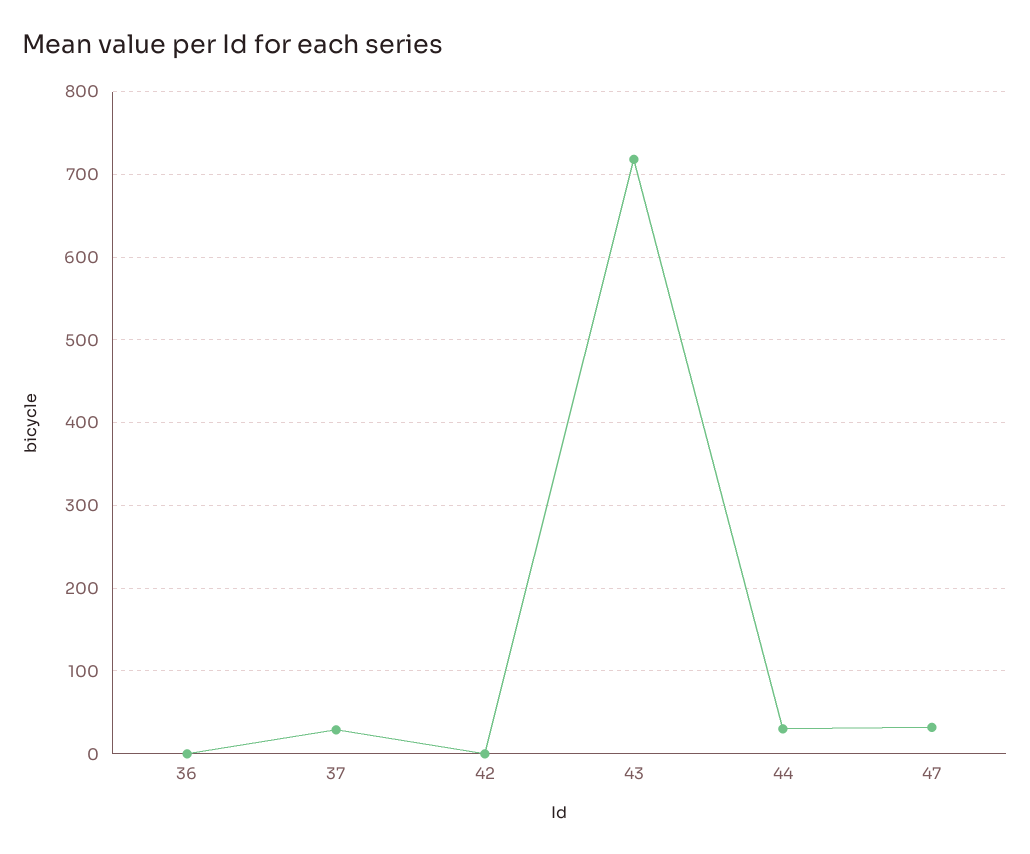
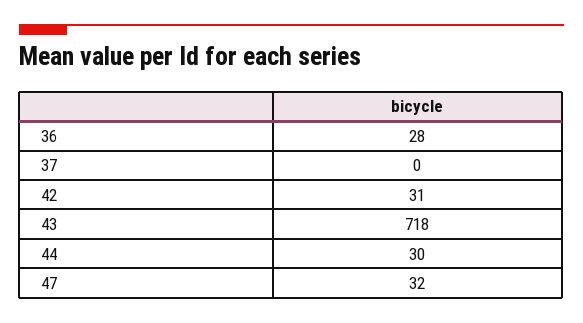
36: 0 -> 28
37: 30 -> 0
42: 0 -> 31

